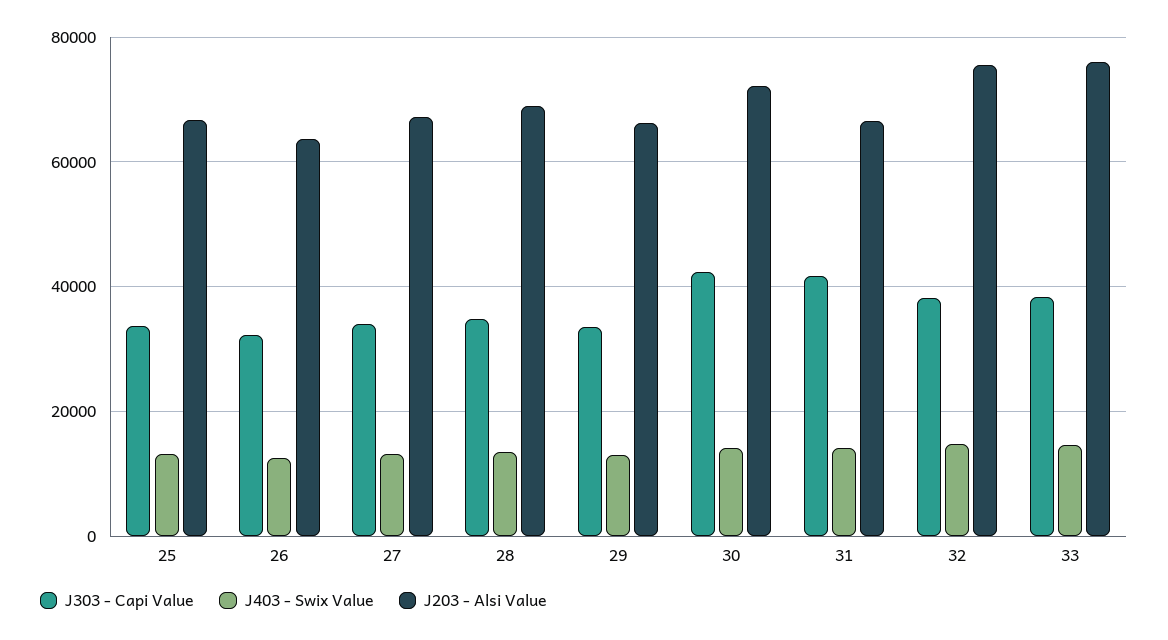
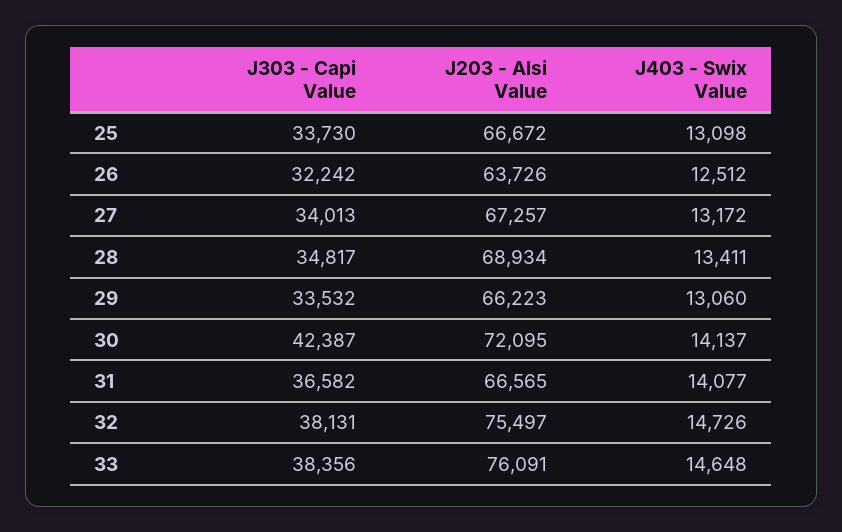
J303 - Capi Value, 31: 42000 -> 36582

